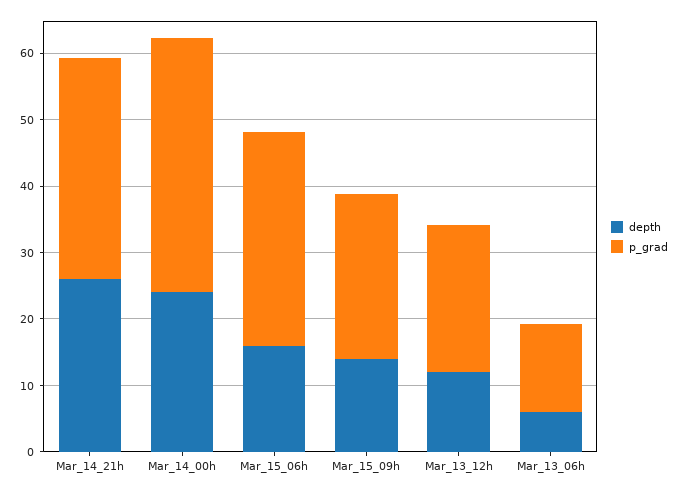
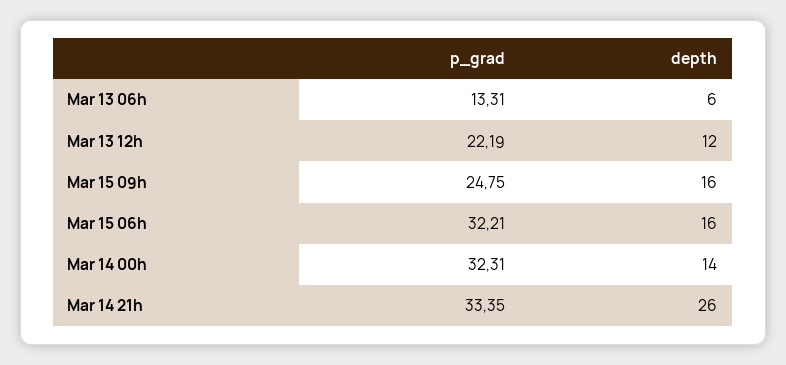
depth, Mar_14_00h: 24 -> 14
p_grad, Mar_14_00h: 38 -> 32.31
depth, Mar_15_09h: 14 -> 16

